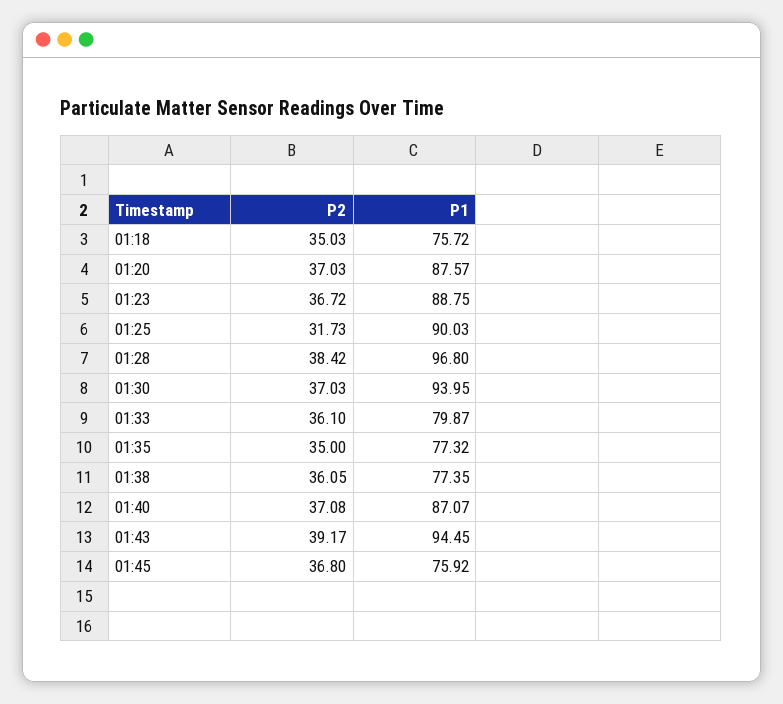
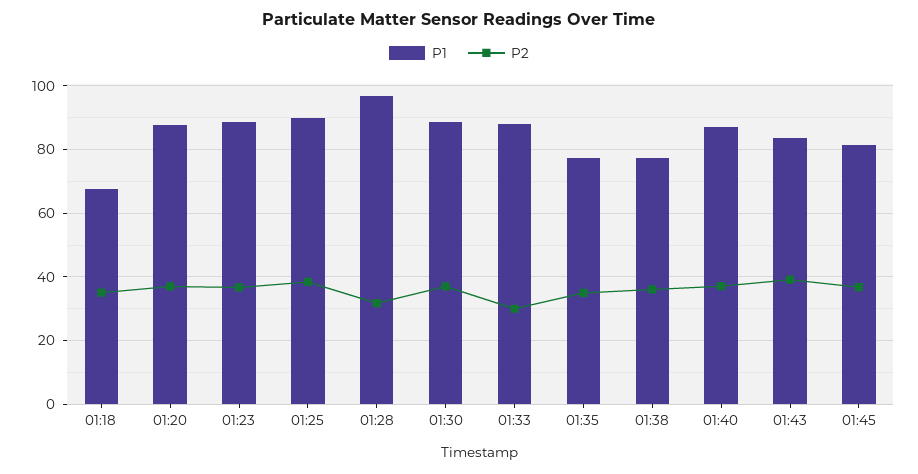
P1, 01:18: 75.72 -> 68
P2, 01:25: 31.73 -> 38
P2, 01:28: 38.42 -> 32
P1, 01:30: 93.95 -> 88
P2, 01:33: 36.1 -> 30
P1, 01:33: 79.87 -> 88
P1, 01:43: 94.45 -> 84
P1, 01:45: 75.92 -> 82

